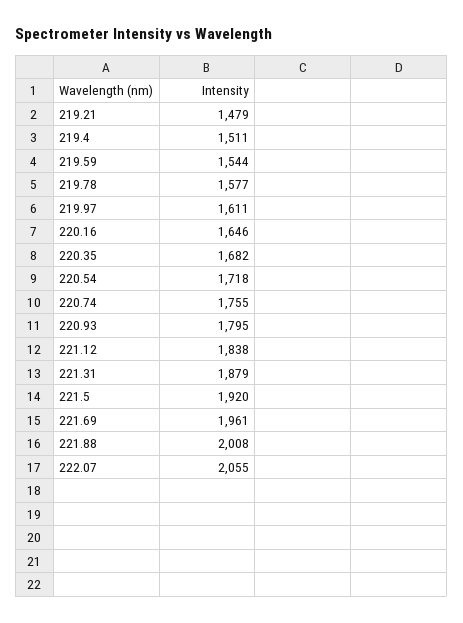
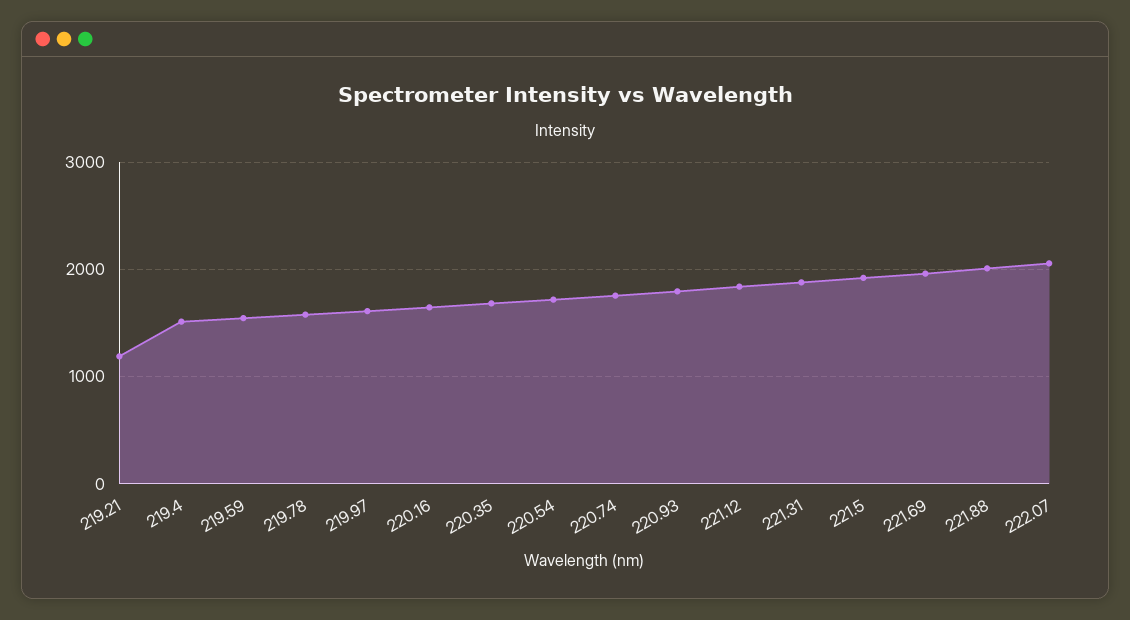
219.21: 1479 -> 1200

